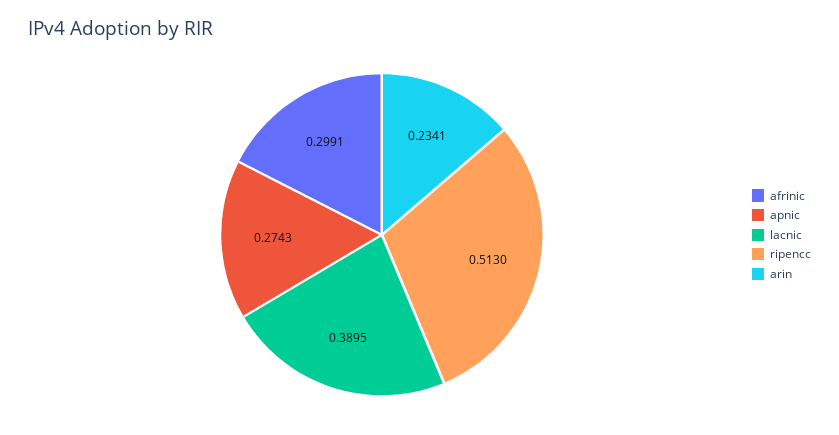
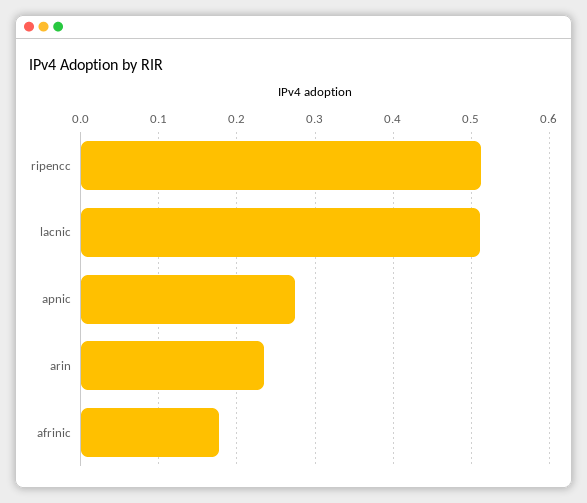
afrinic: 0.2991 -> 0.18
lacnic: 0.3895 -> 0.51

